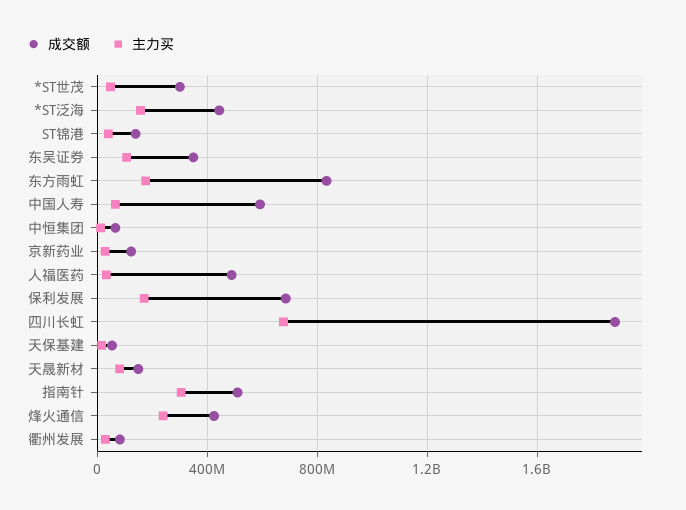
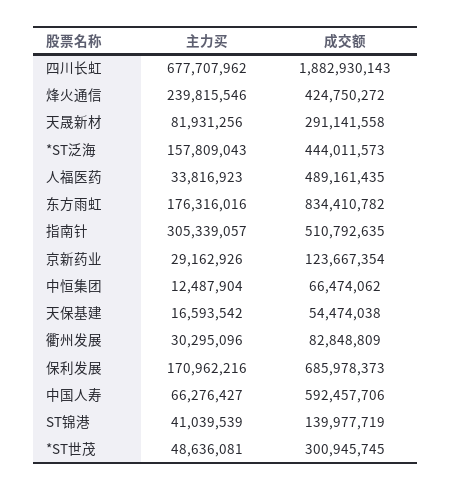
成交额, 东吴证券: 350000000 -> none
主力买, 东吴证券: 100000000 -> none
成交额, 天晟新材: 150000000 -> 291141558

